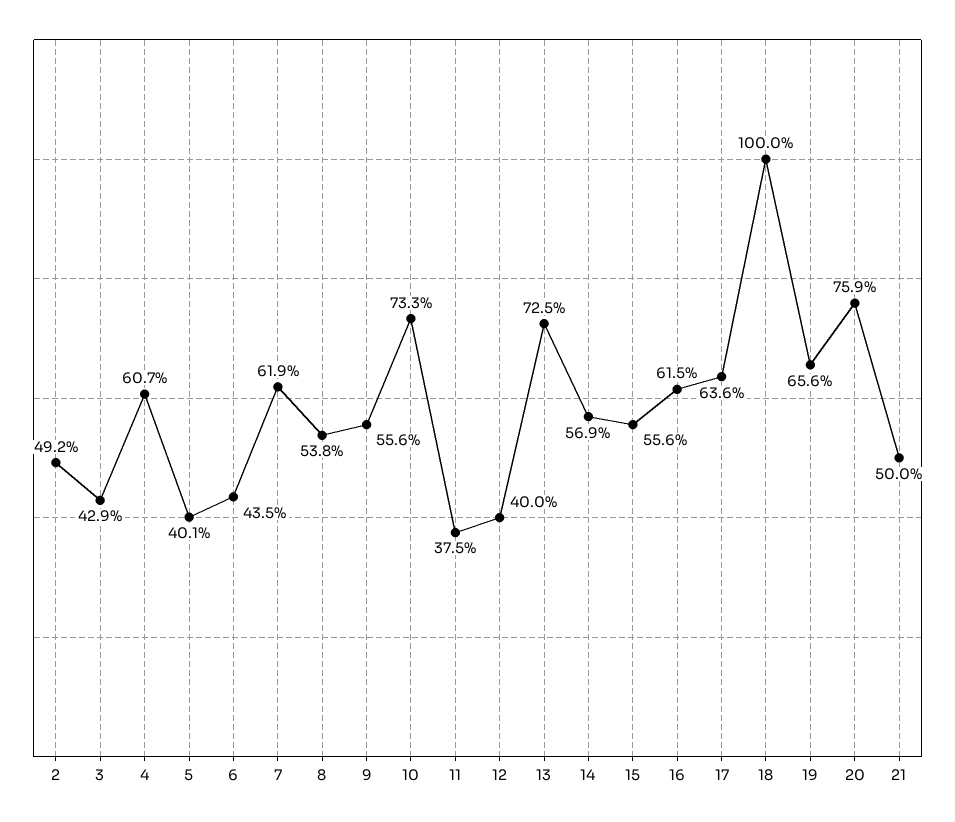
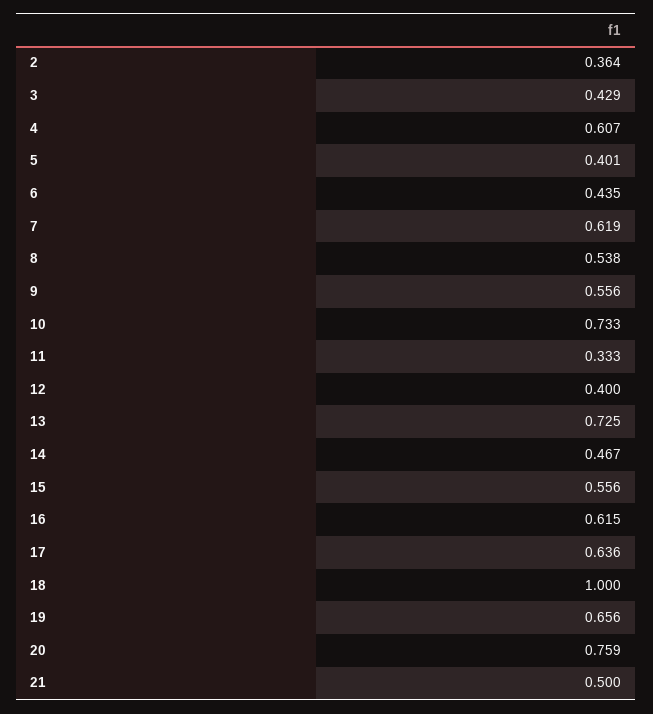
2: 0.492 -> 0.364
11: 0.375 -> 0.333
14: 0.569 -> 0.467

